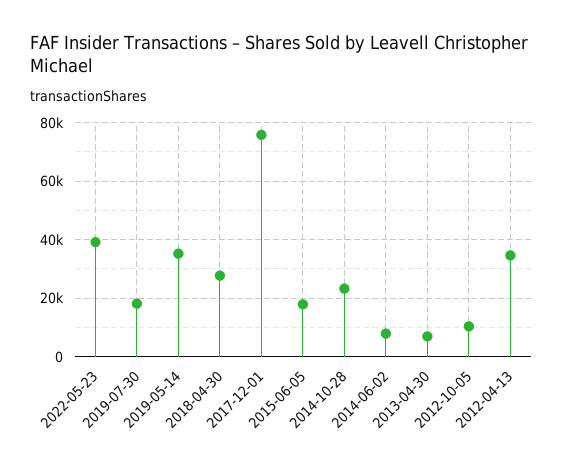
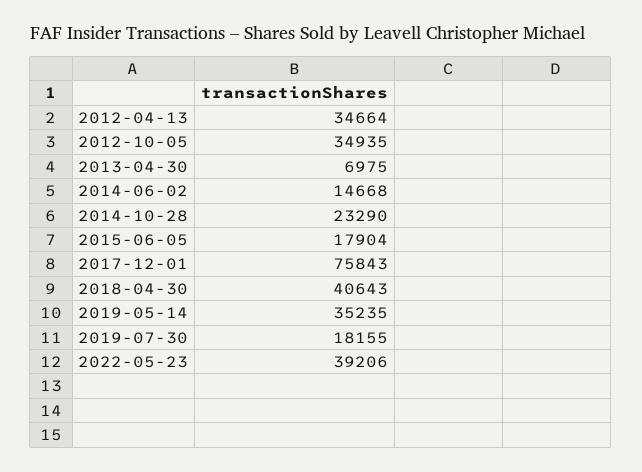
2018-04-30: 27500 -> 40643
2014-06-02: 7500 -> 14668
2012-10-05: 10000 -> 34935

